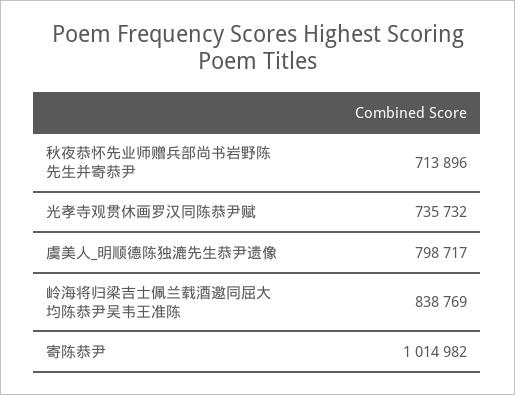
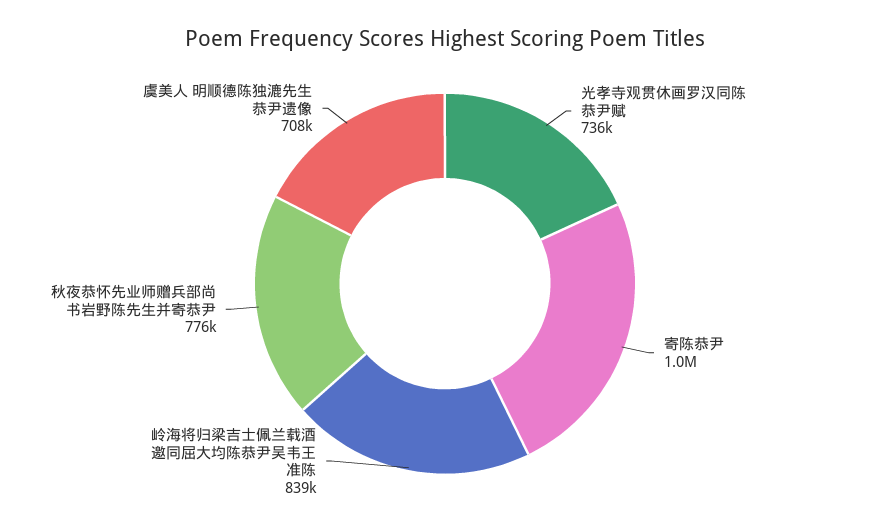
秋夜恭怀先业师赠兵部尚书岩野陈先生并寄恭尹: 713896 -> 776000
虞美人_明顺德陈独漉先生恭尹遗像: 798717 -> 708000

